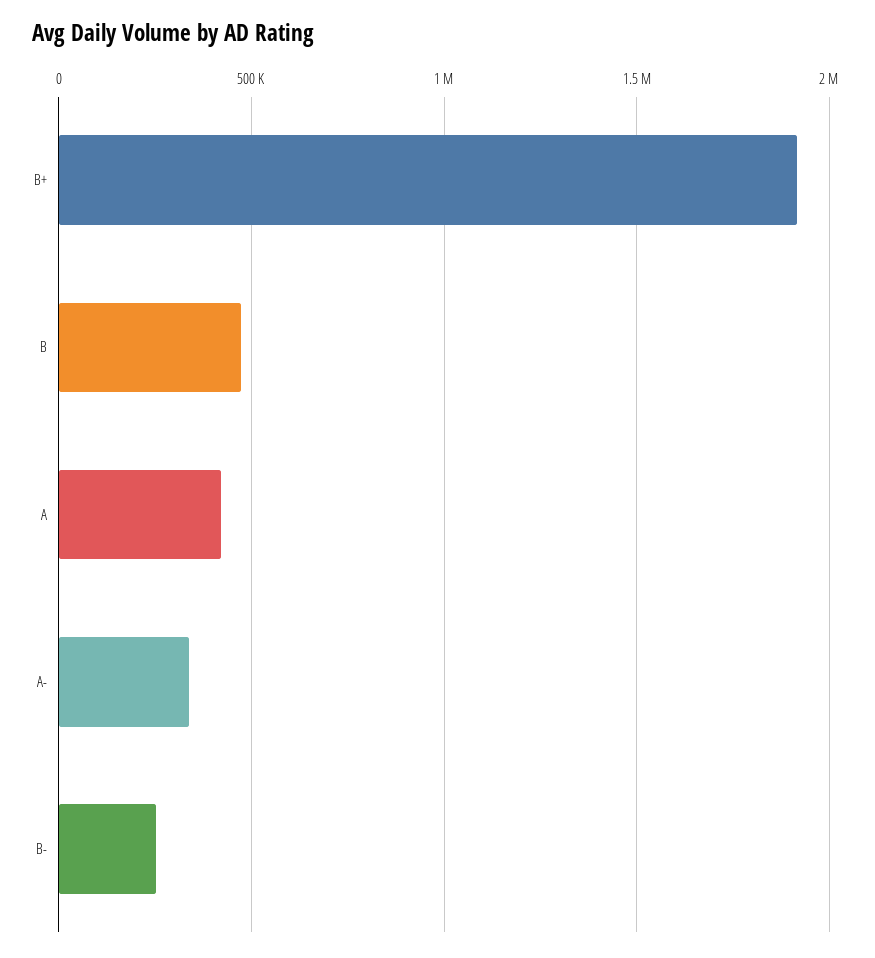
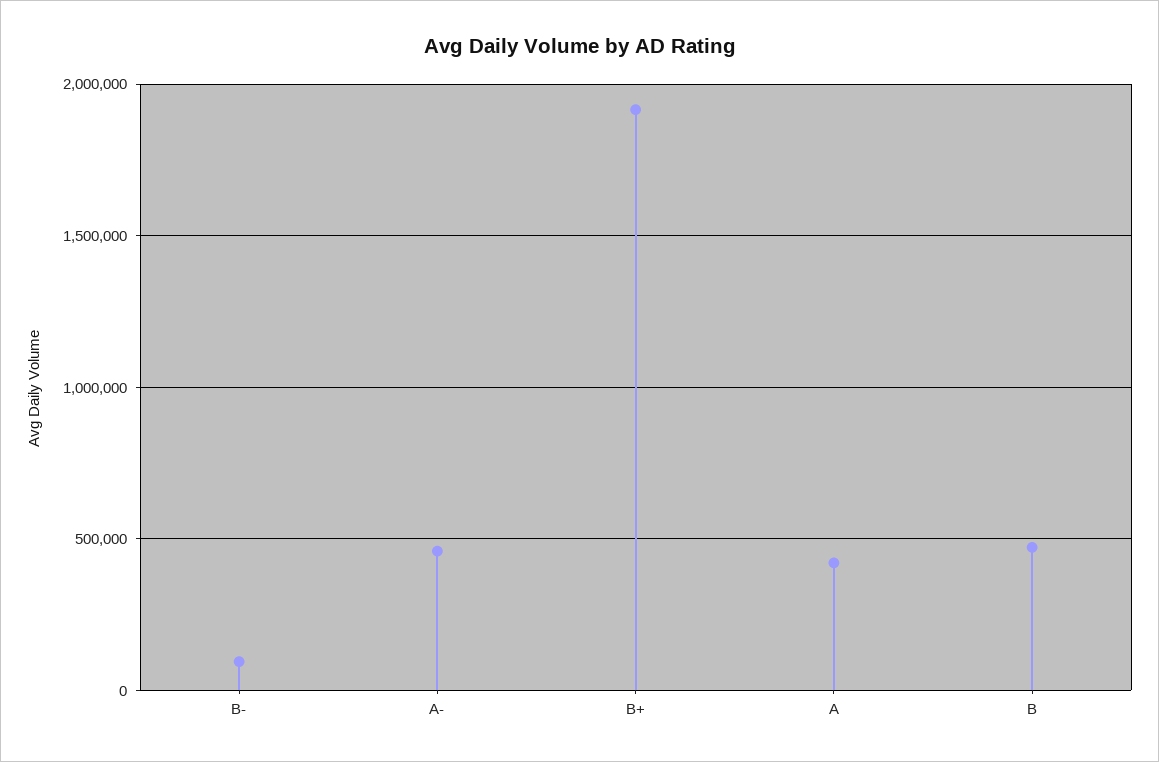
A-: 350000 -> 450000
B-: 250000 -> 100000

